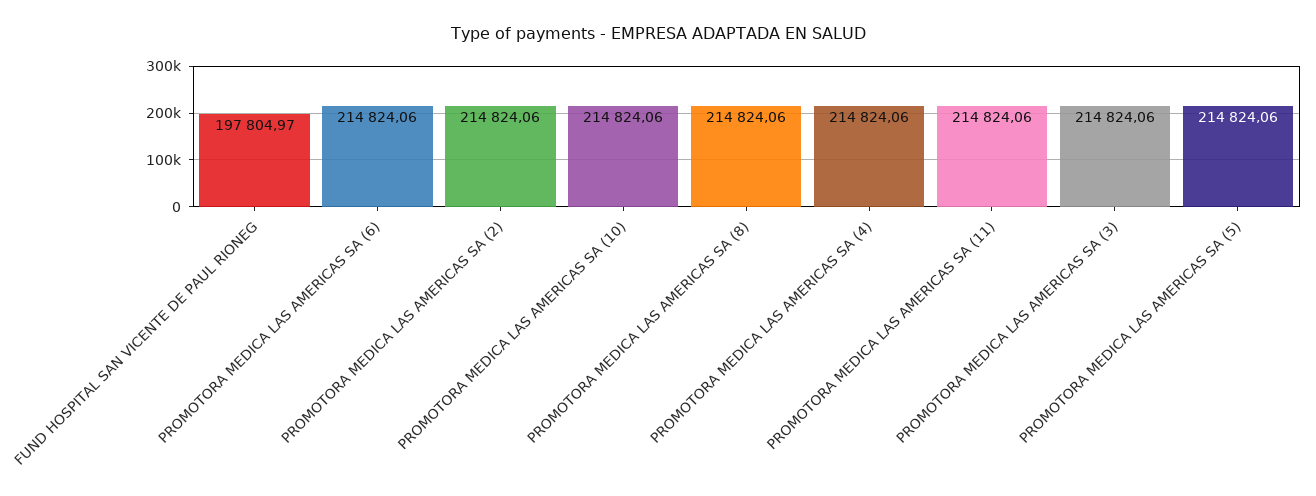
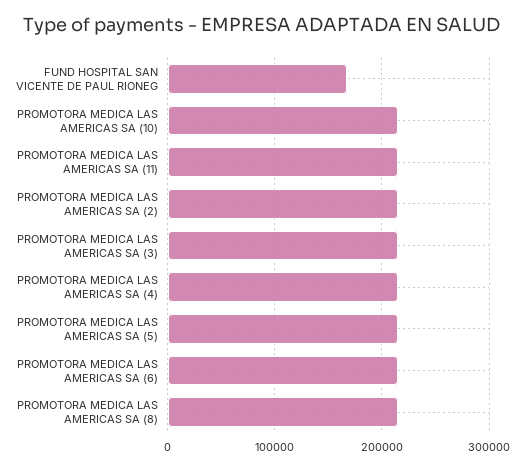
FUND HOSPITAL SAN VICENTE DE PAUL RIONEG: 197804.97 -> 170000

